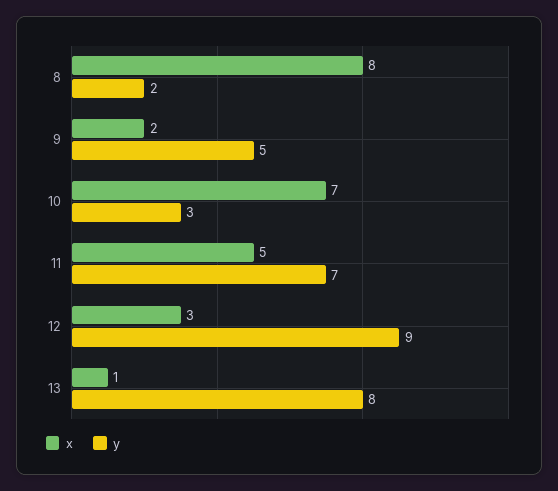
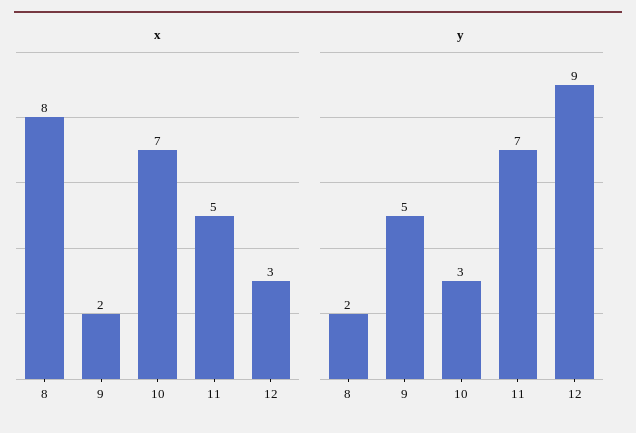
x, 13: 1 -> none
y, 13: 8 -> none

